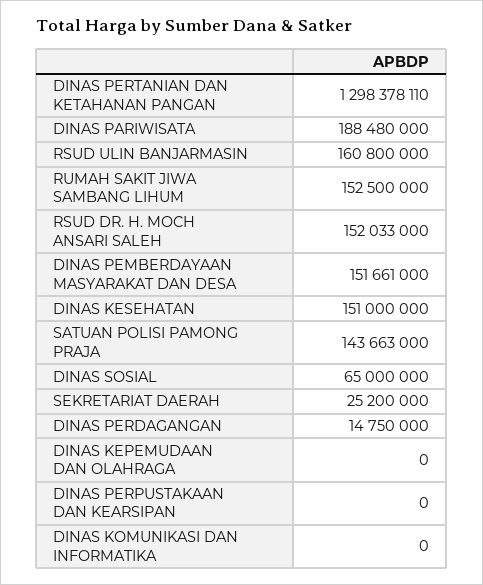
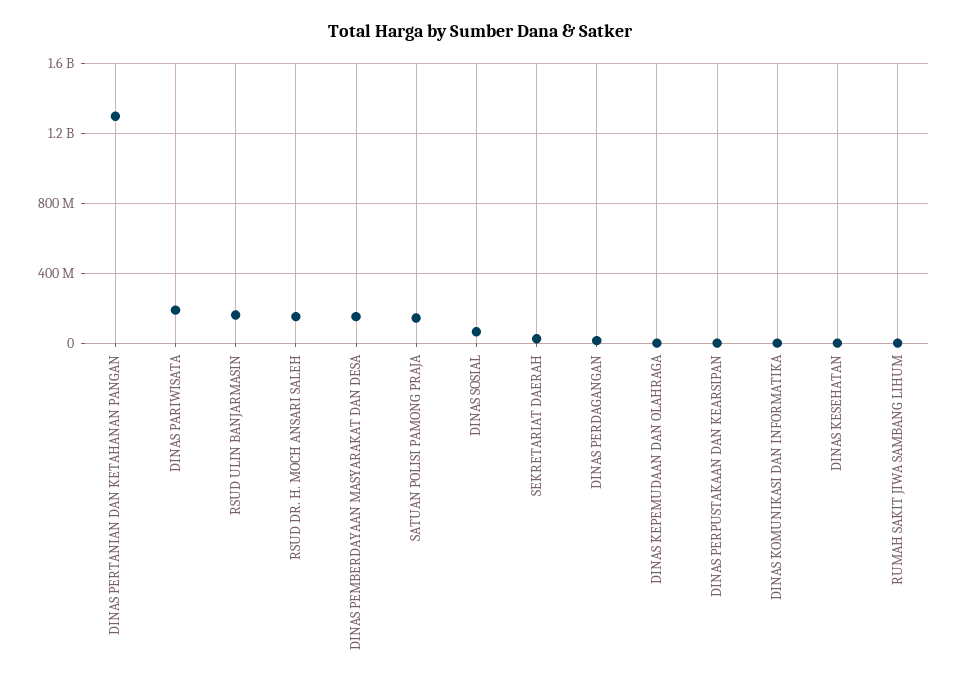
RUMAH SAKIT JIWA SAMBANG LIHUM: 152500000 -> 0
DINAS KESEHATAN: 151000000 -> 0

